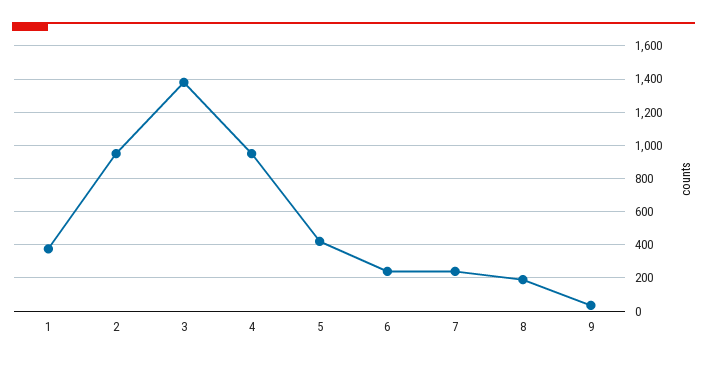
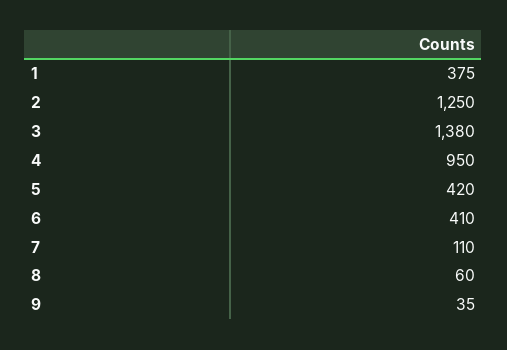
2: 950 -> 1250
6: 250 -> 410
7: 250 -> 110
8: 200 -> 60

